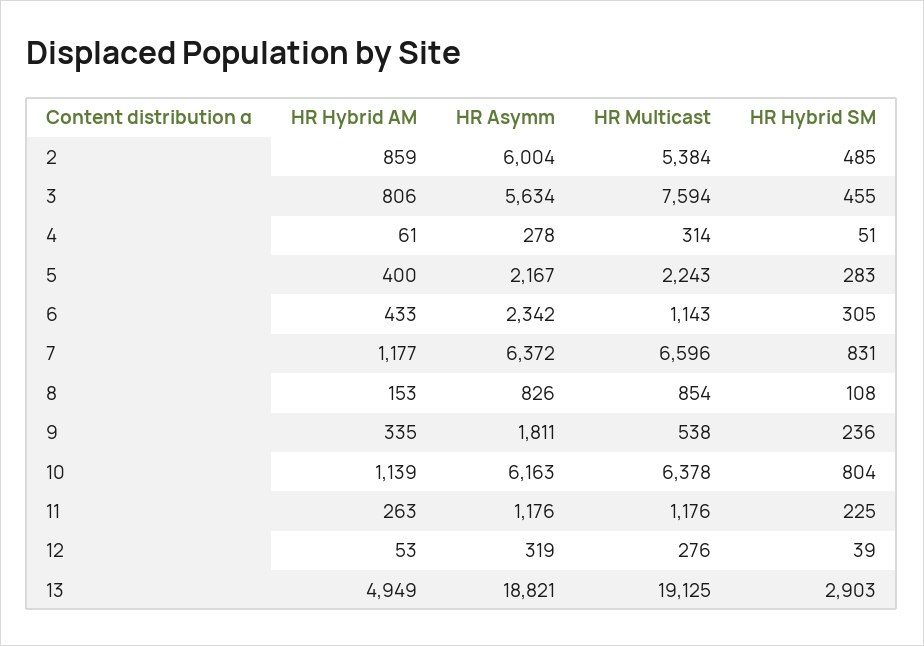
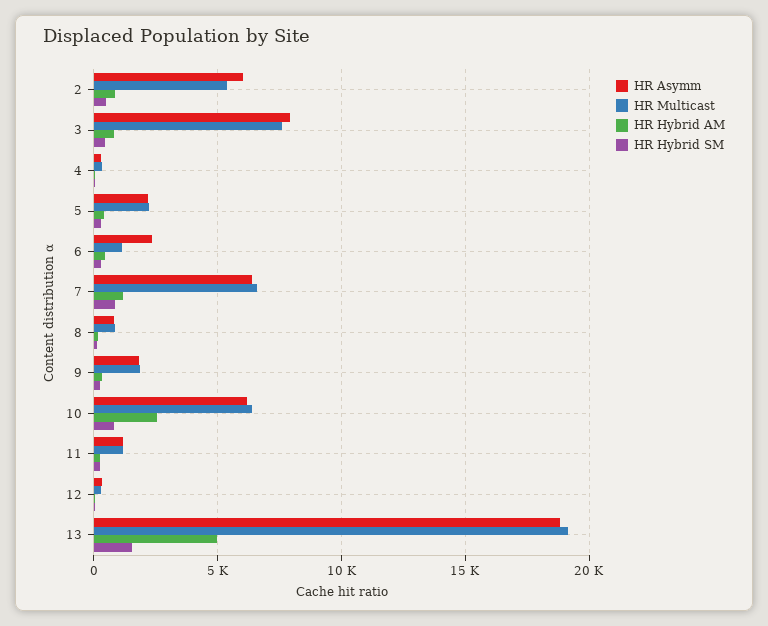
HR Asymm, 3: 5634 -> 8000
HR Multicast, 9: 538 -> 2000
HR Hybrid AM, 10: 1139 -> 2500
HR Hybrid SM, 13: 2903 -> 1500

